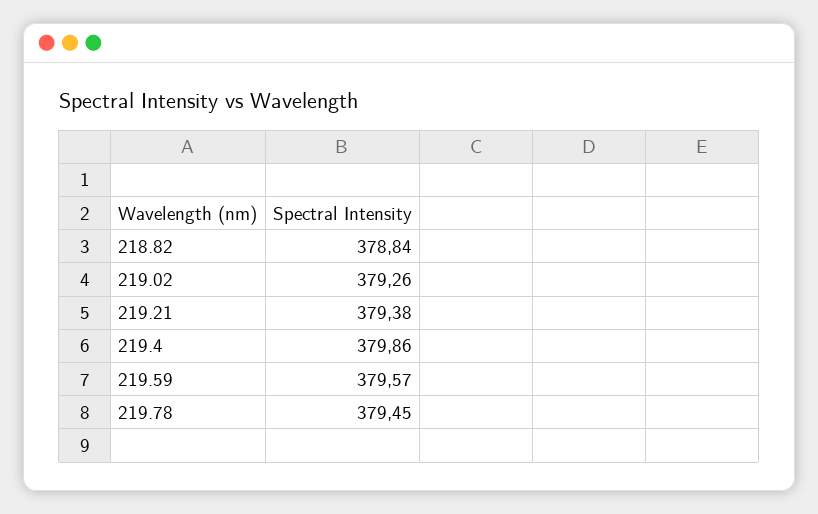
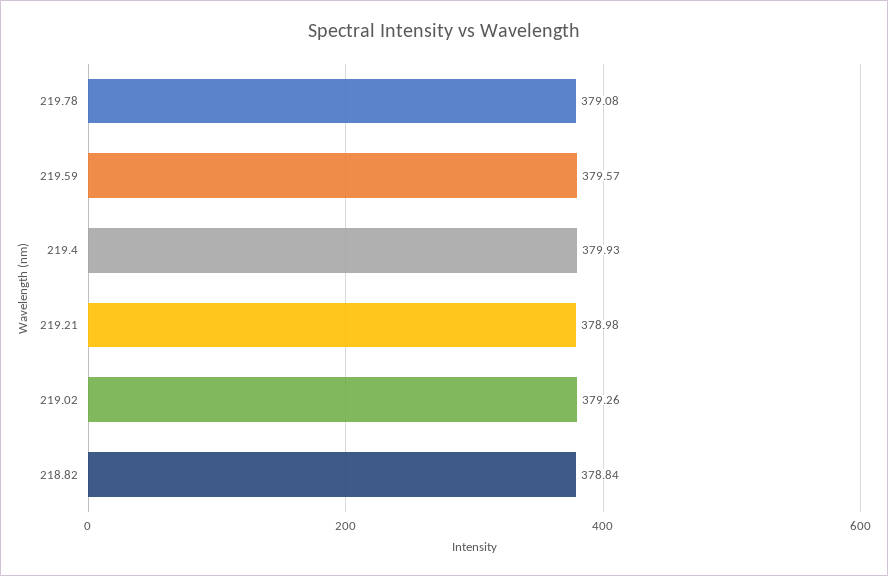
219.21: 379.38 -> 378.98
219.4: 379.86 -> 379.93
219.78: 379.45 -> 379.08

